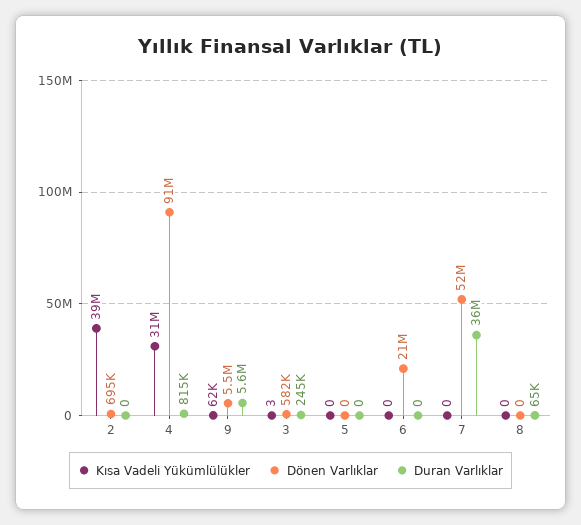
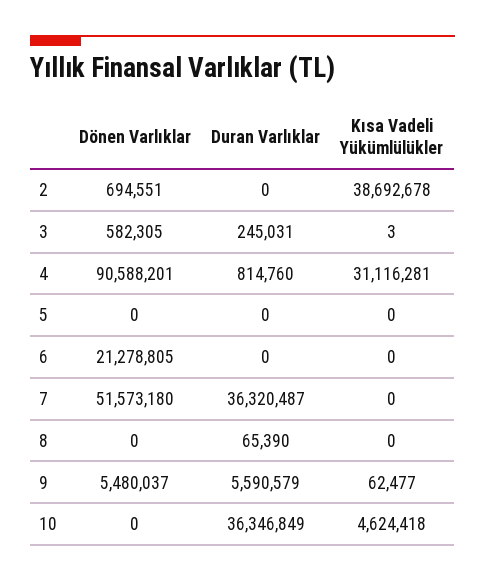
Dönen Varlıklar, 10: none -> 0
Duran Varlıklar, 10: none -> 36346849
Kısa Vadeli Yükümlülükler, 10: none -> 4624418

